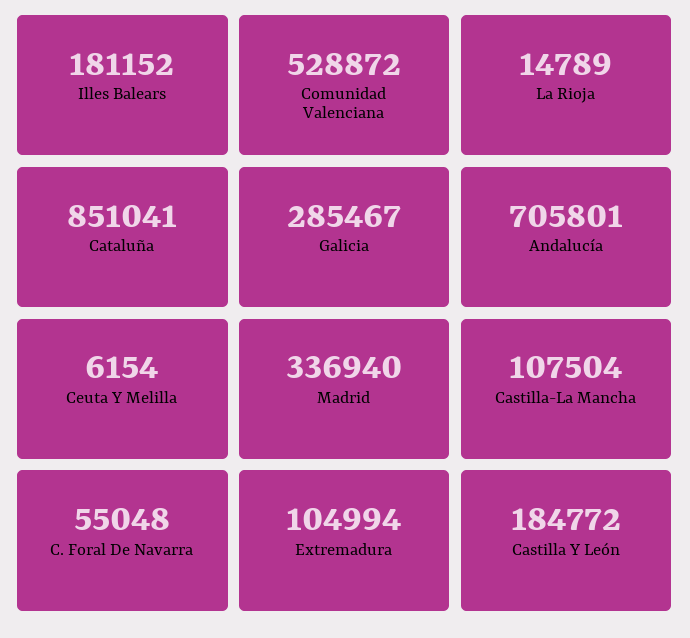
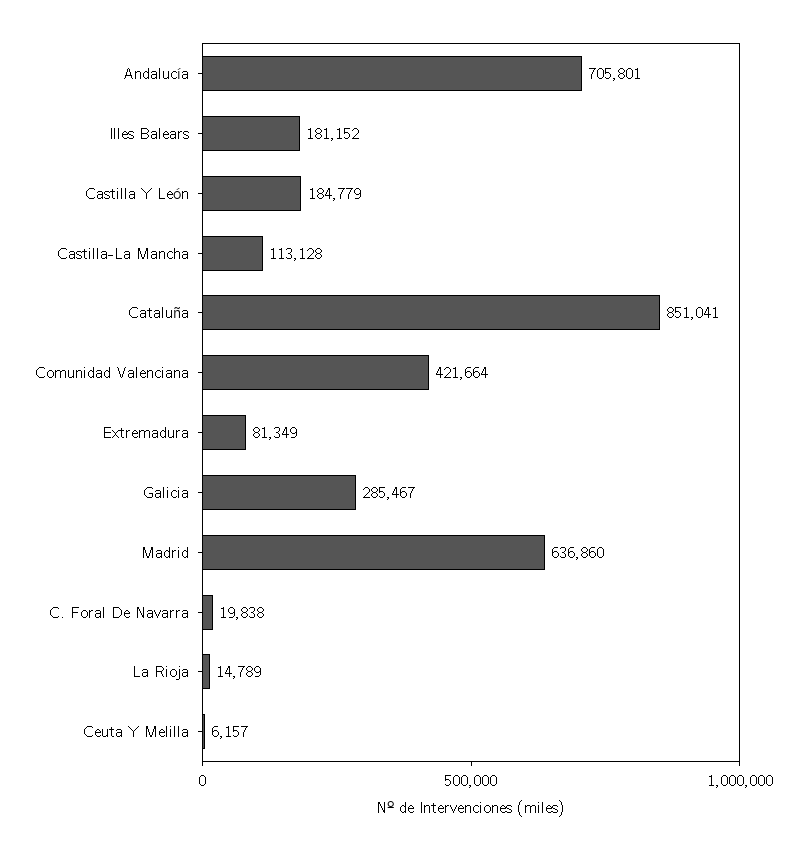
Comunidad Valenciana: 528872 -> 421664
Ceuta Y Melilla: 6154 -> 6157
Madrid: 336940 -> 636860
Castilla-La Mancha: 107504 -> 113128
C. Foral De Navarra: 55048 -> 19838
Extremadura: 104994 -> 81349
Castilla Y León: 184772 -> 184779

